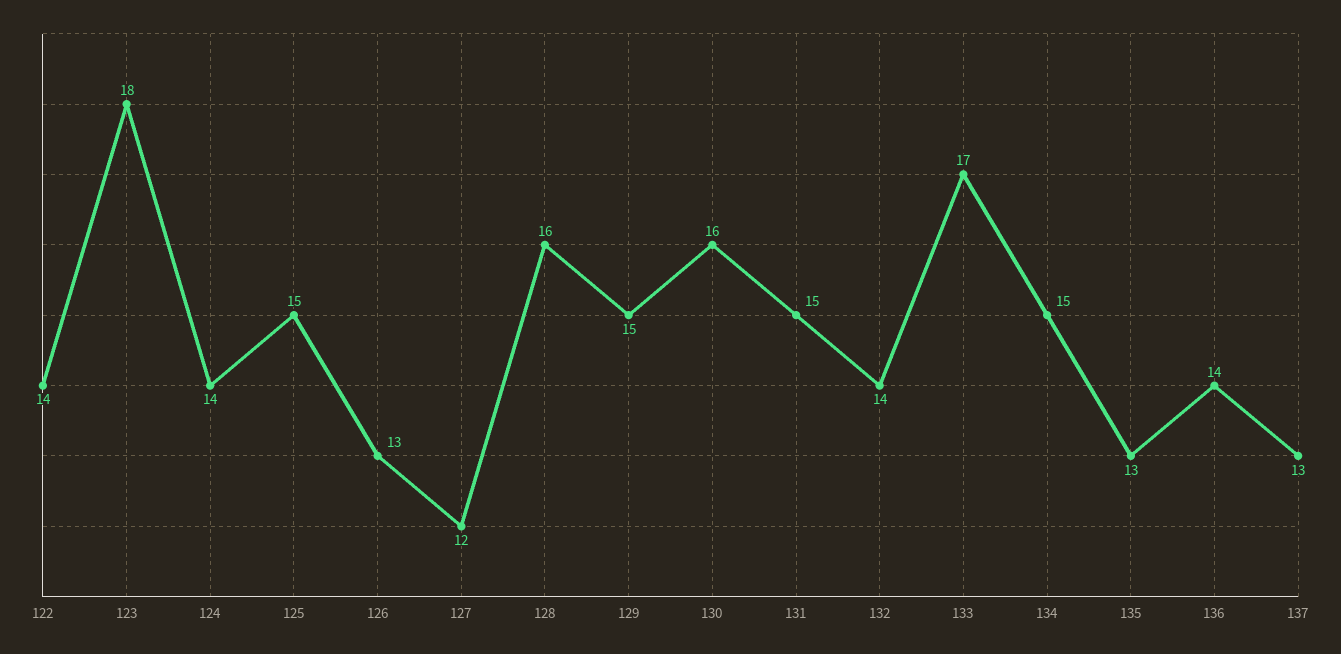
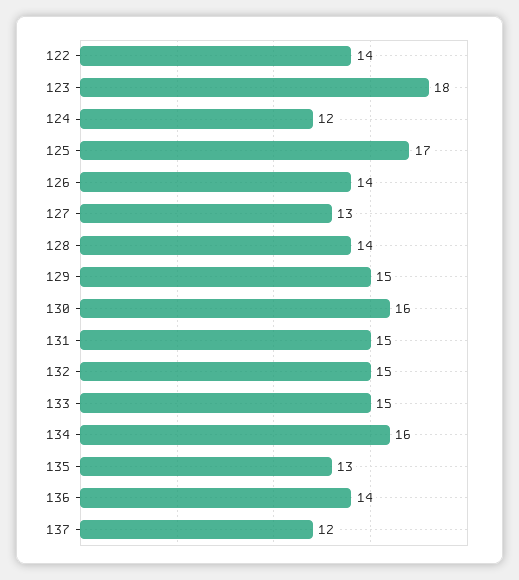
124: 14 -> 12
125: 15 -> 17
126: 13 -> 14
127: 12 -> 13
128: 16 -> 14
132: 14 -> 15
133: 17 -> 15
134: 15 -> 16
137: 13 -> 12

